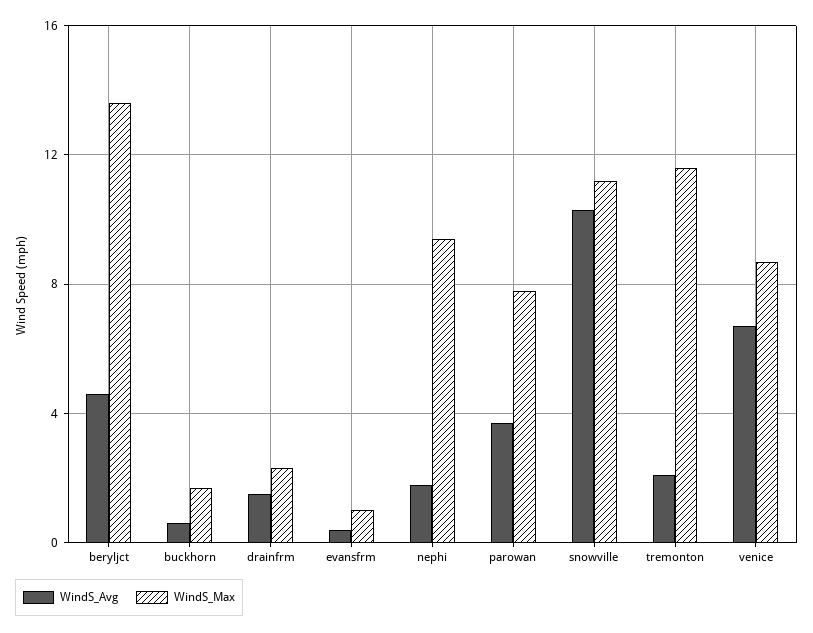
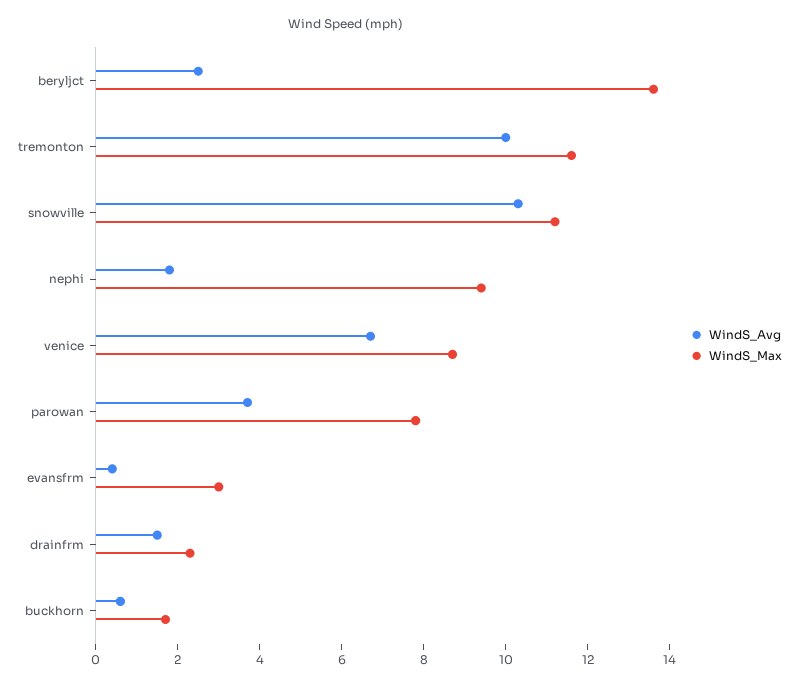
WindS_Avg, beryljct: 4.5 -> 2.5
WindS_Max, evansfrm: 1 -> 3
WindS_Avg, tremonton: 2 -> 10

